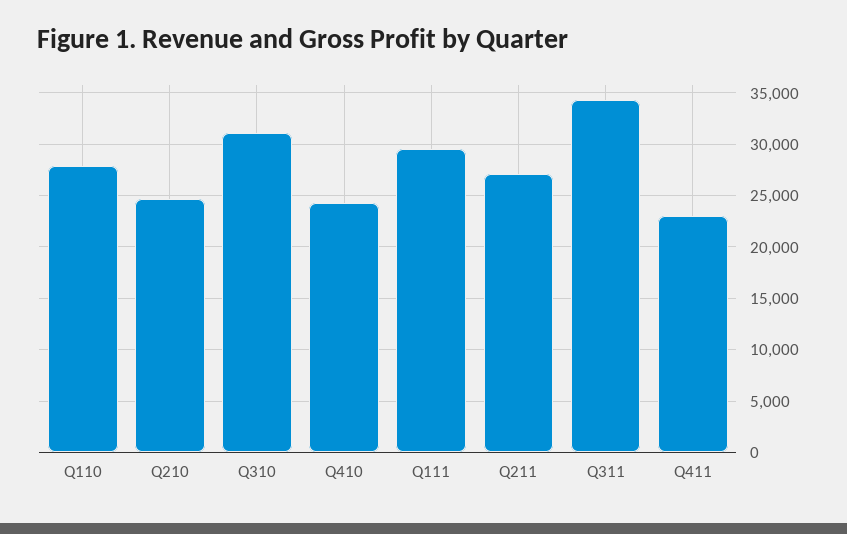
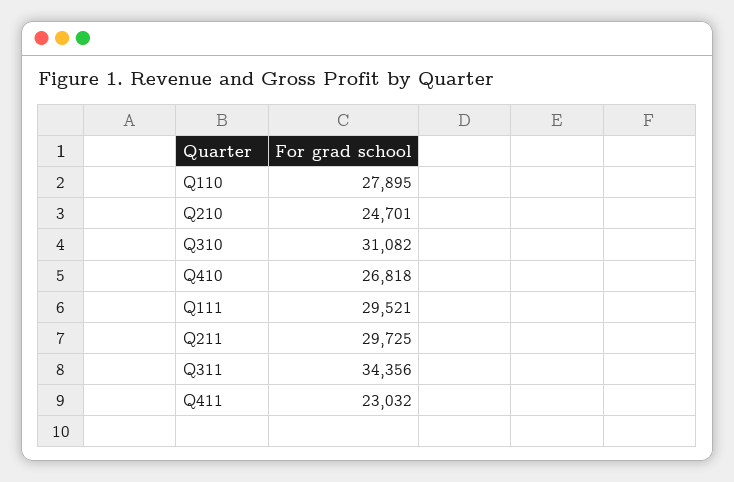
Q410: 24000 -> 26818
Q211: 27000 -> 29725

